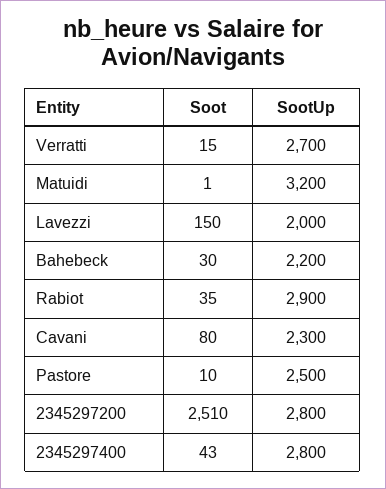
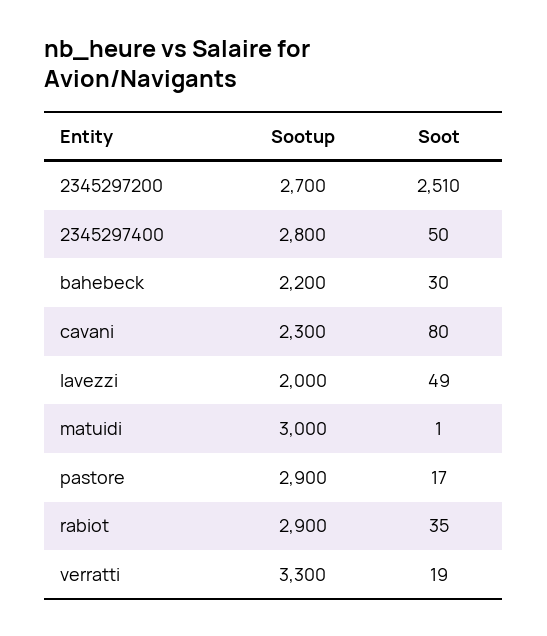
Soot, Verratti: 15 -> 19
SootUp, Verratti: 2700 -> 3300
SootUp, Matuidi: 3200 -> 3000
Soot, Lavezzi: 150 -> 49
Soot, Pastore: 10 -> 17
SootUp, Pastore: 2500 -> 2900
SootUp, 2345297200: 2800 -> 2700
Soot, 2345297400: 43 -> 50

